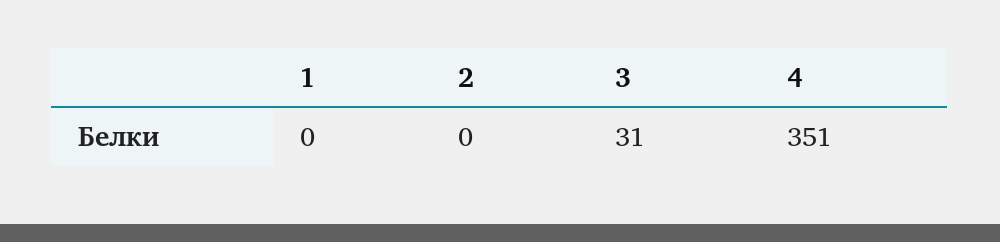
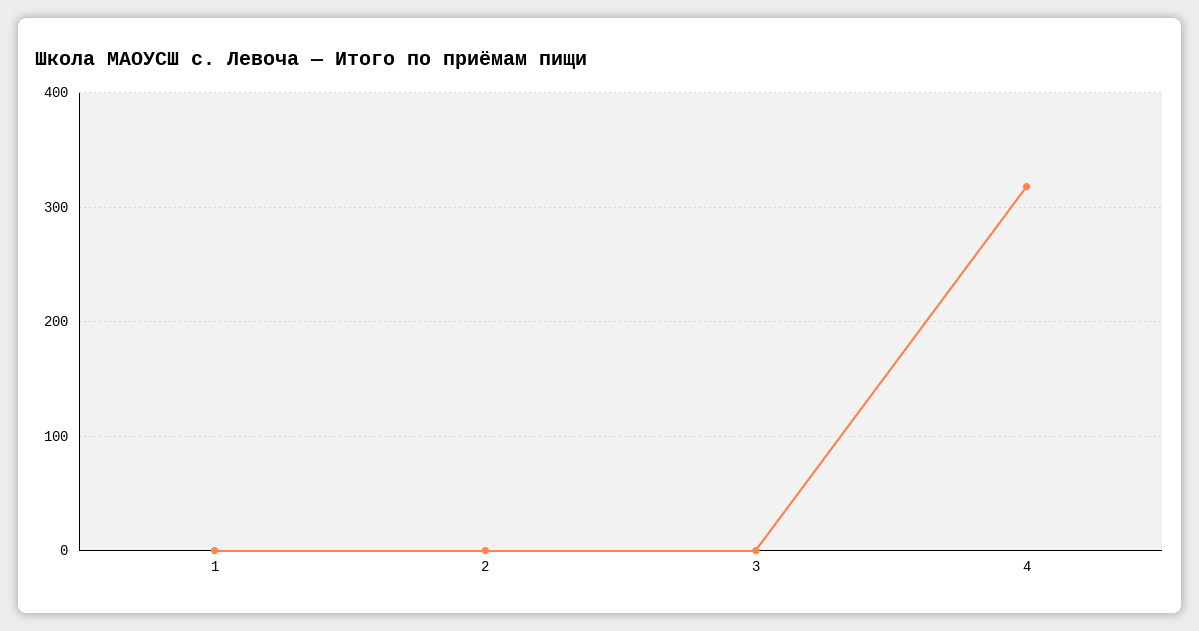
3: 31 -> 0
4: 351 -> 320

